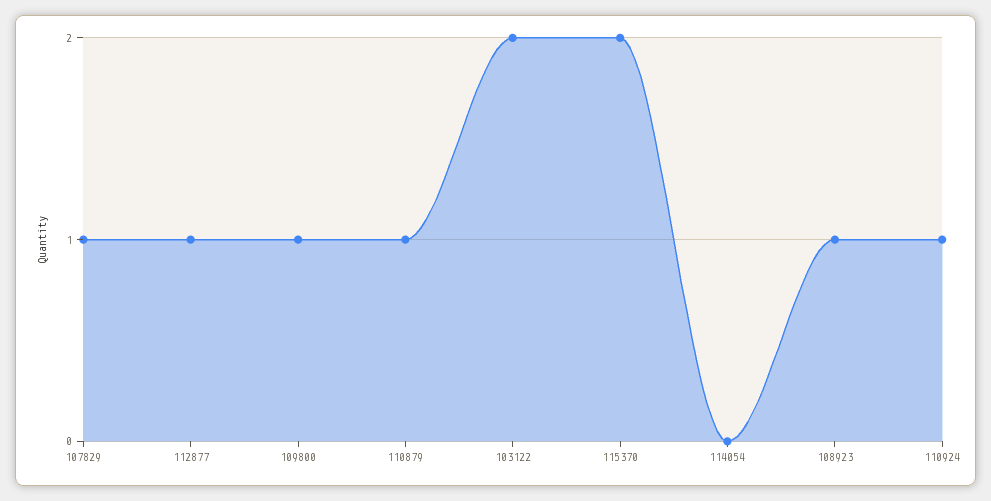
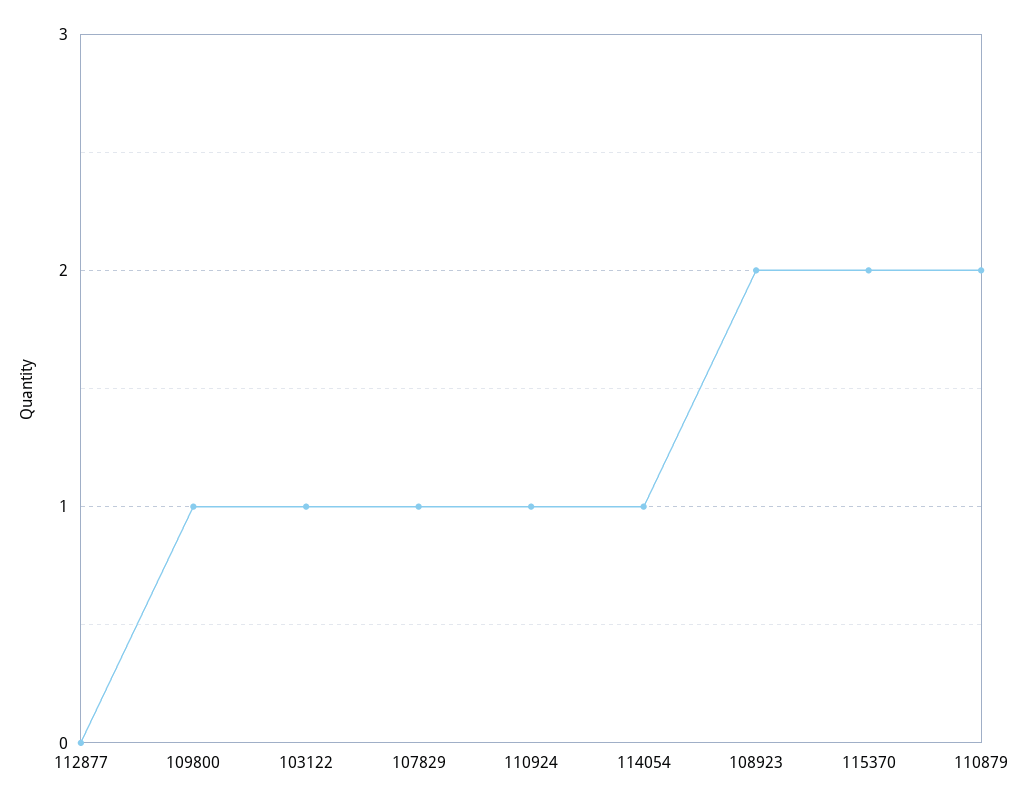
112877: 1 -> 0
110879: 1 -> 2
103122: 2 -> 1
114054: 0 -> 1
108923: 1 -> 2

